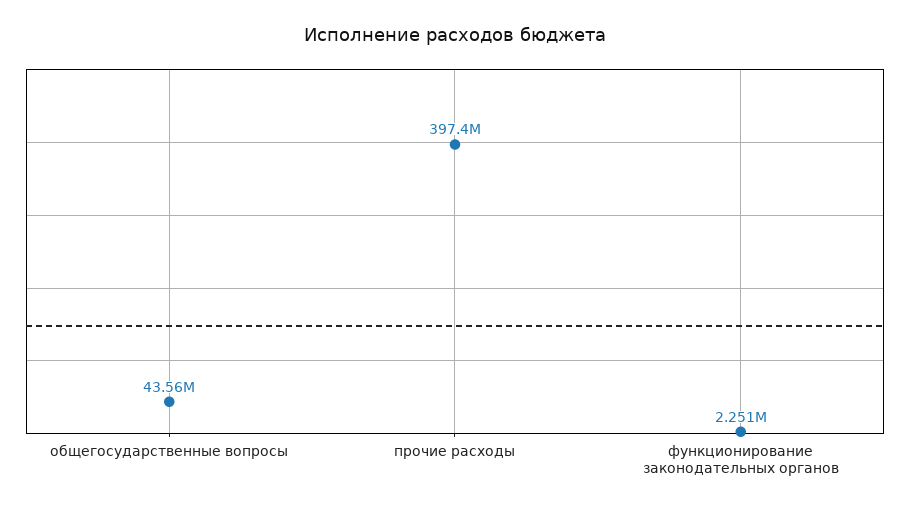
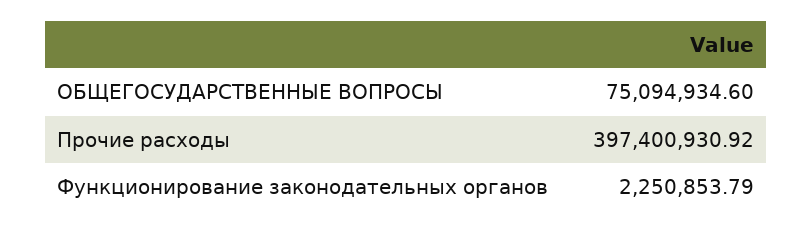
общегосударственные вопросы: 43560000 -> 75094934.6

